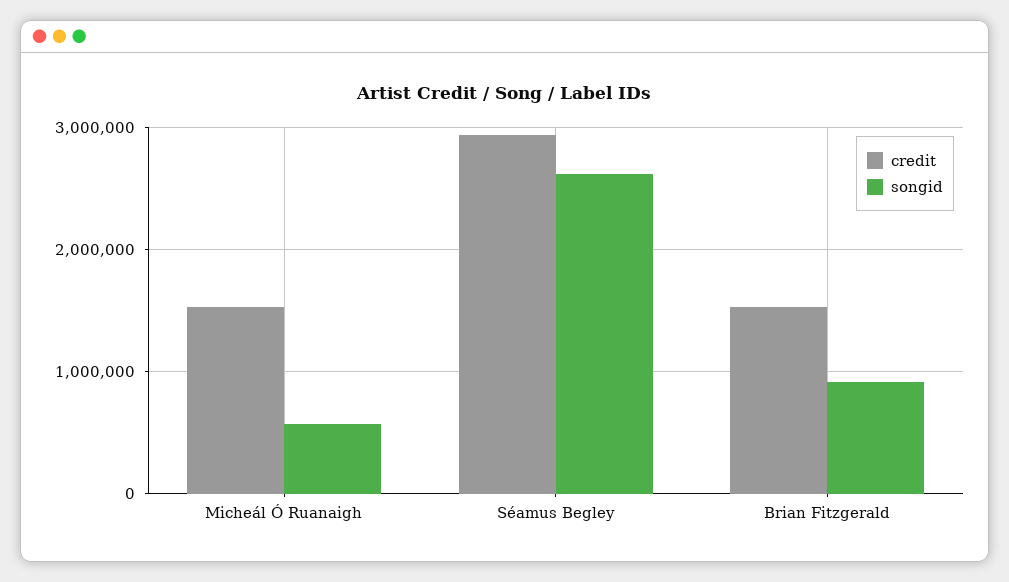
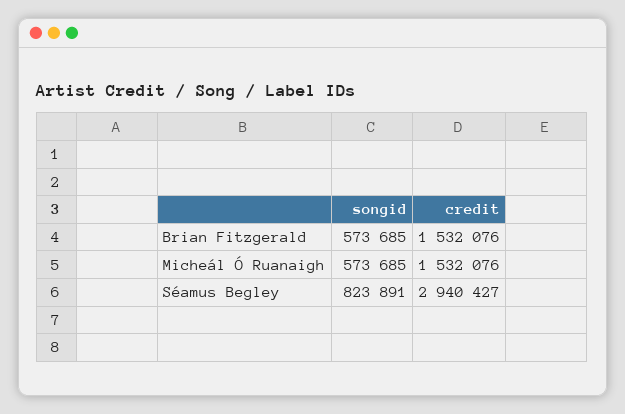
songid, Séamus Begley: 2600000 -> 823891
songid, Brian Fitzgerald: 900000 -> 573685

